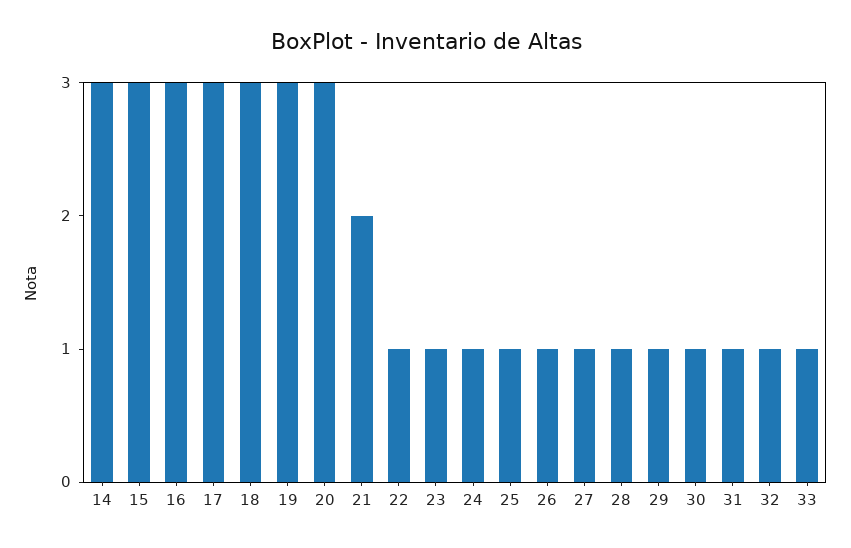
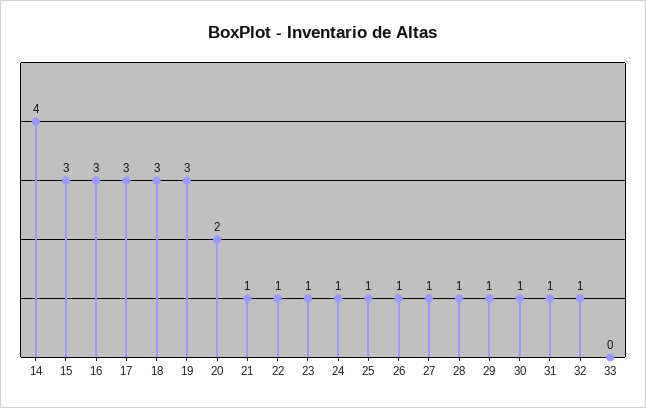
14: 3 -> 4
20: 3 -> 2
21: 2 -> 1
33: 1 -> 0

